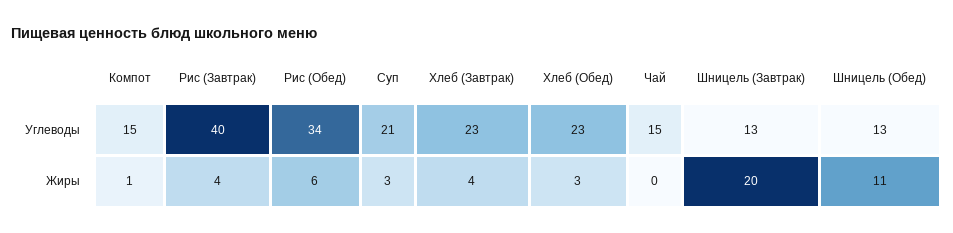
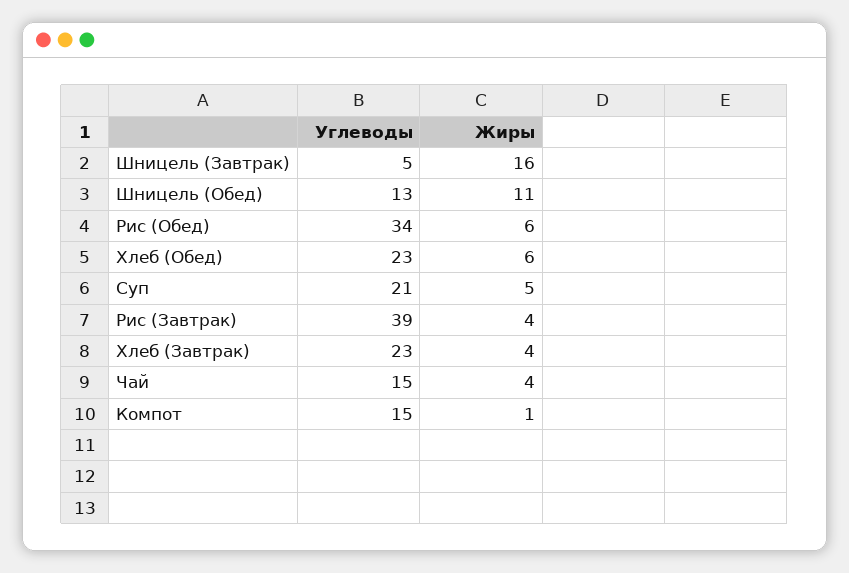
Рис (Завтрак), Углеводы: 40 -> 39
Шницель (Завтрак), Углеводы: 13 -> 5
Суп, Жиры: 3 -> 5
Хлеб (Обед), Жиры: 3 -> 6
Чай, Жиры: 0 -> 4
Шницель (Завтрак), Жиры: 20 -> 16

